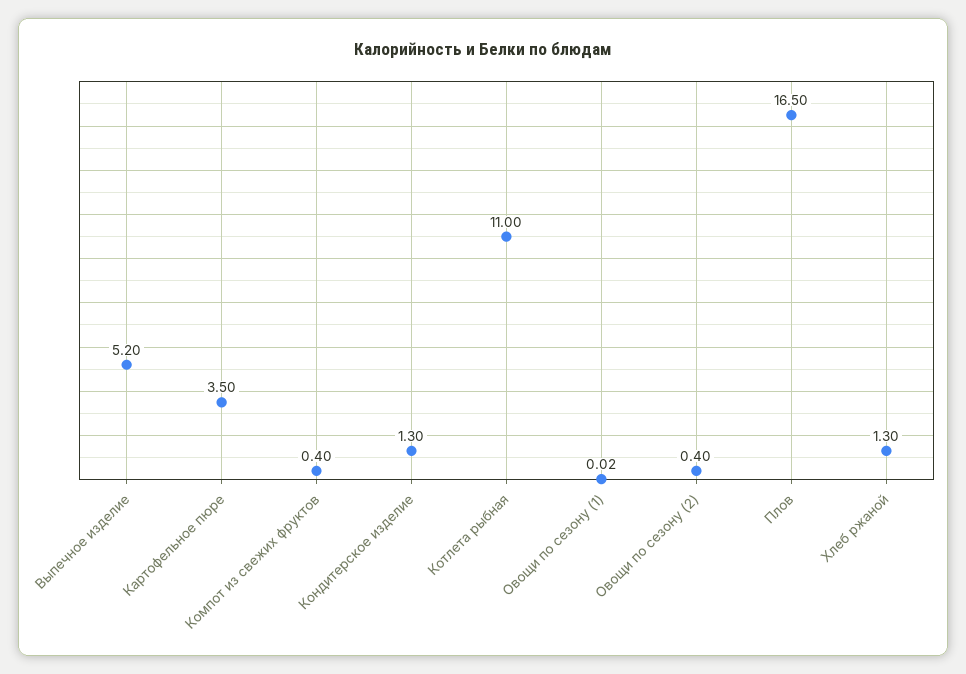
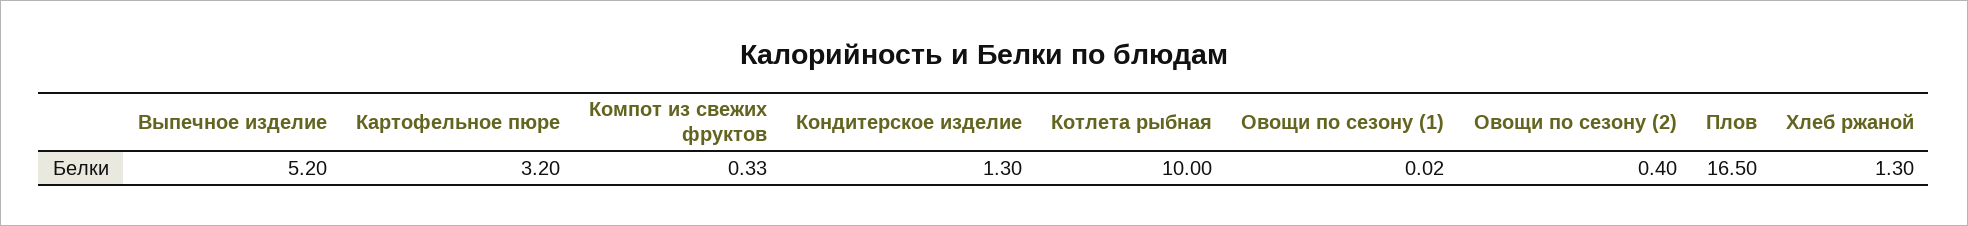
Картофельное пюре: 3.5 -> 3.2
Компот из свежих фруктов: 0.4 -> 0.33
Котлета рыбная: 11 -> 10

